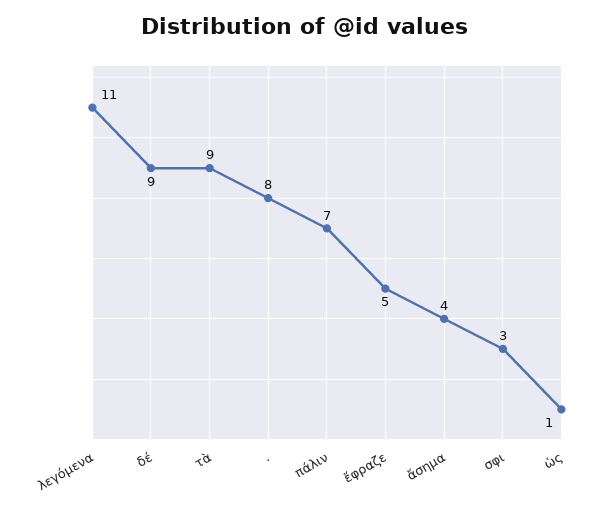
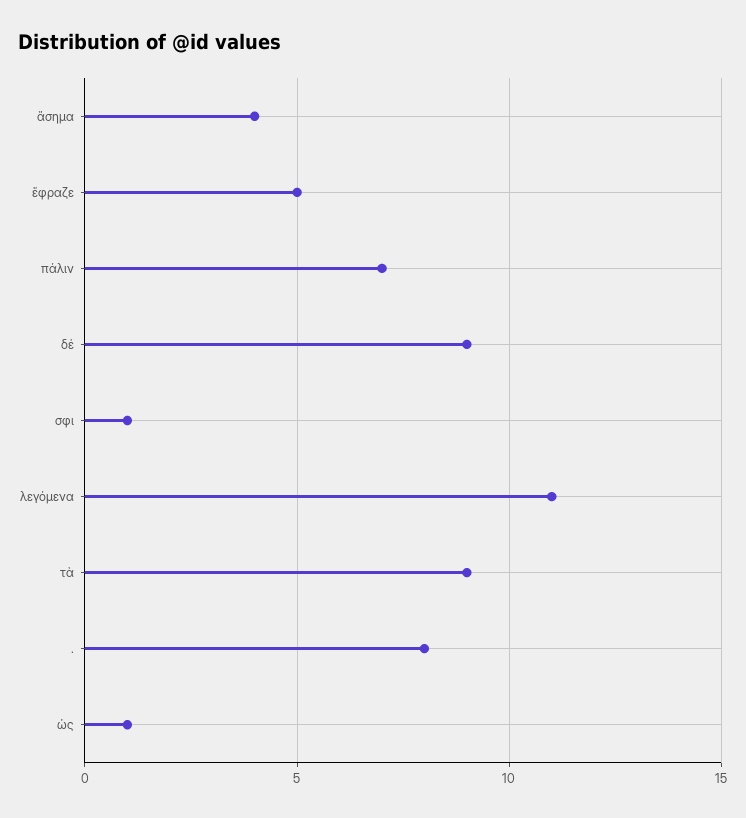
σφι: 3 -> 1

